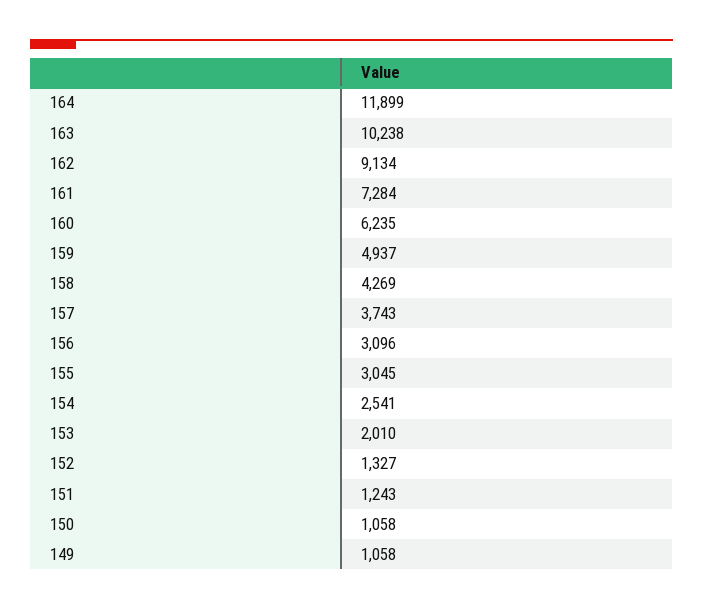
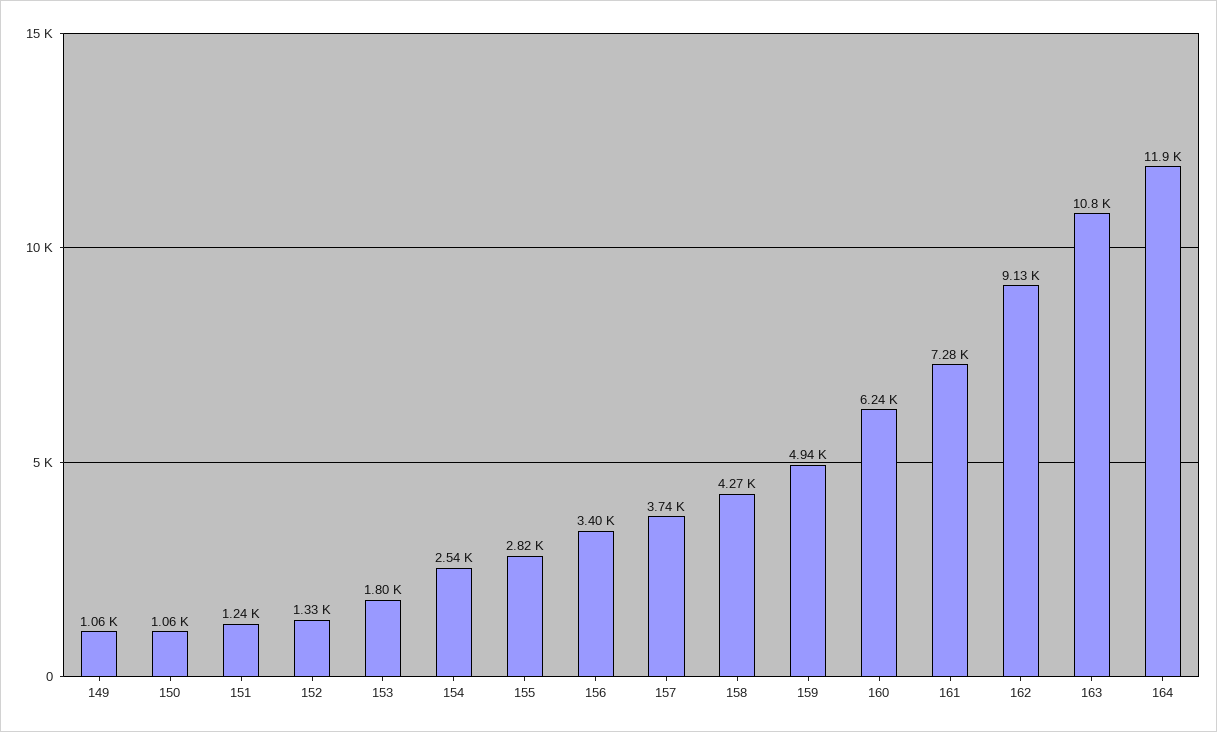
163: 10238 -> 10800
156: 3096 -> 3400
155: 3045 -> 2820
153: 2010 -> 1800

